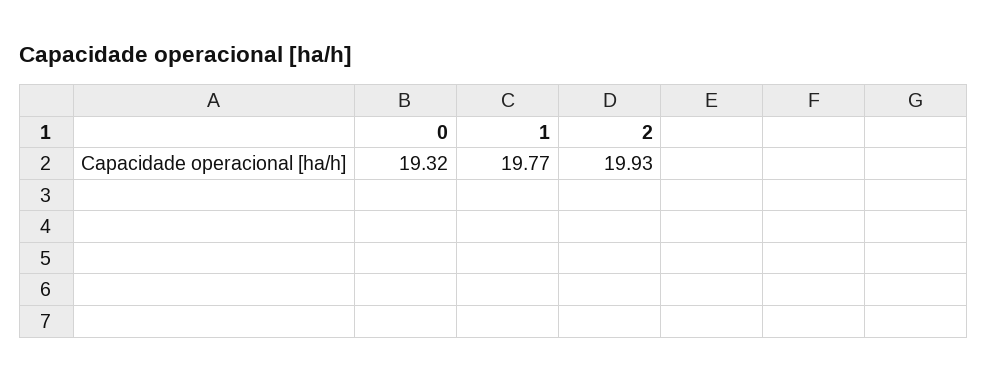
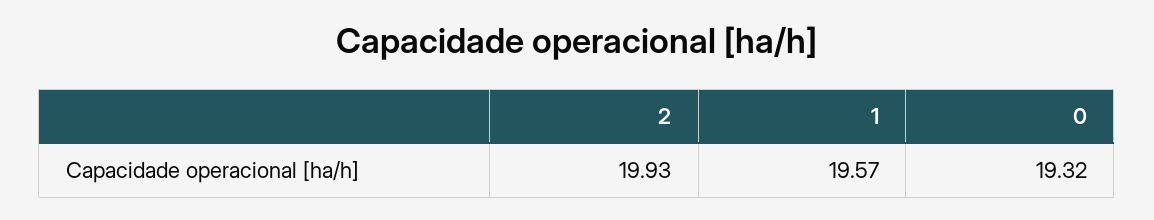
1: 19.77 -> 19.57

